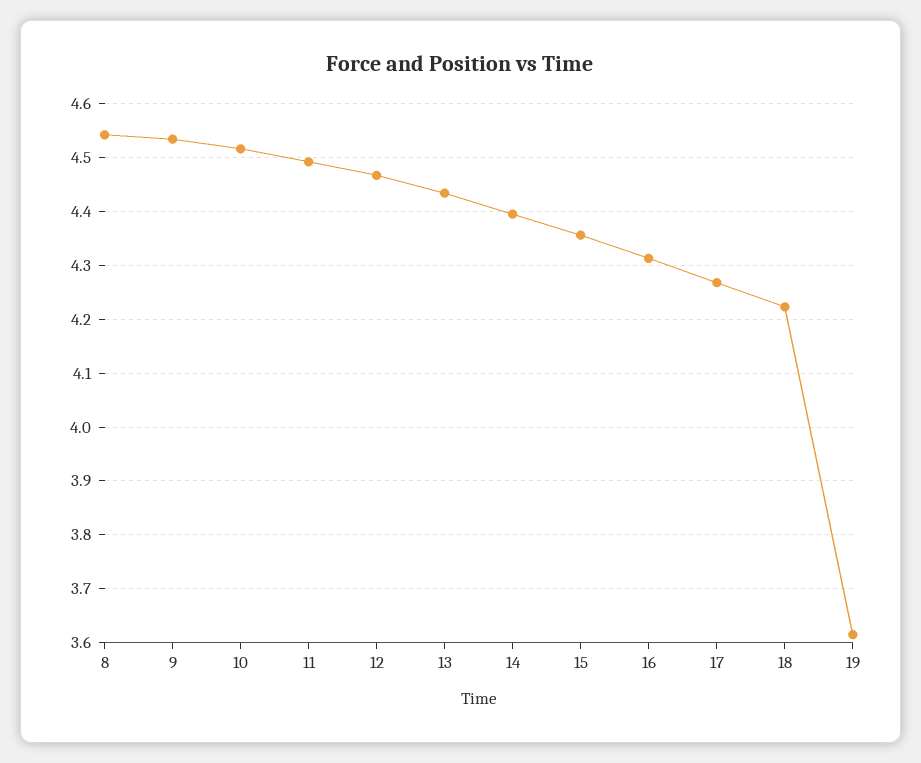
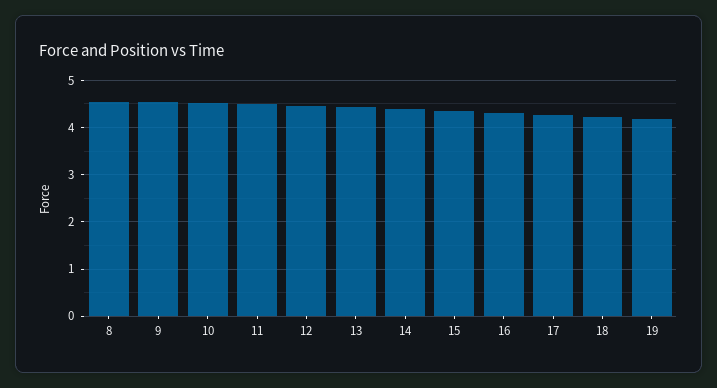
19: 3.62 -> 4.2

